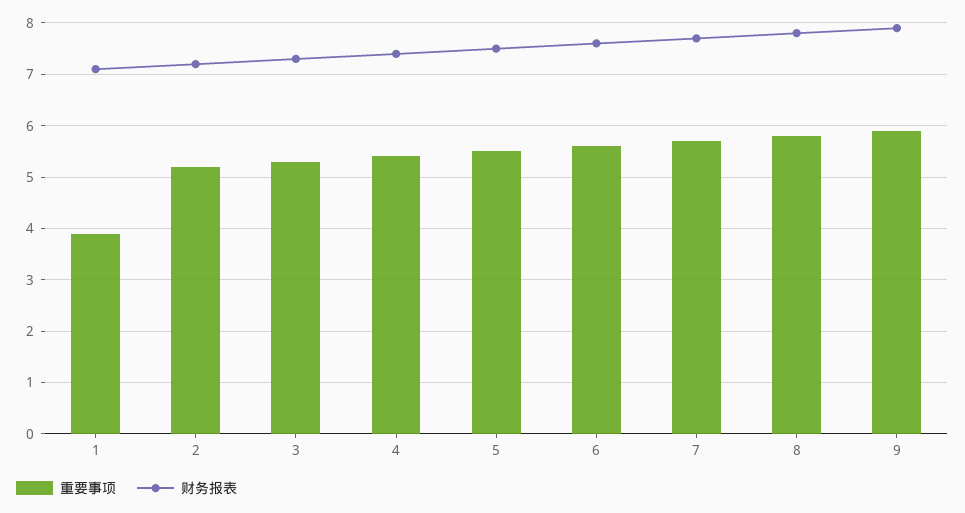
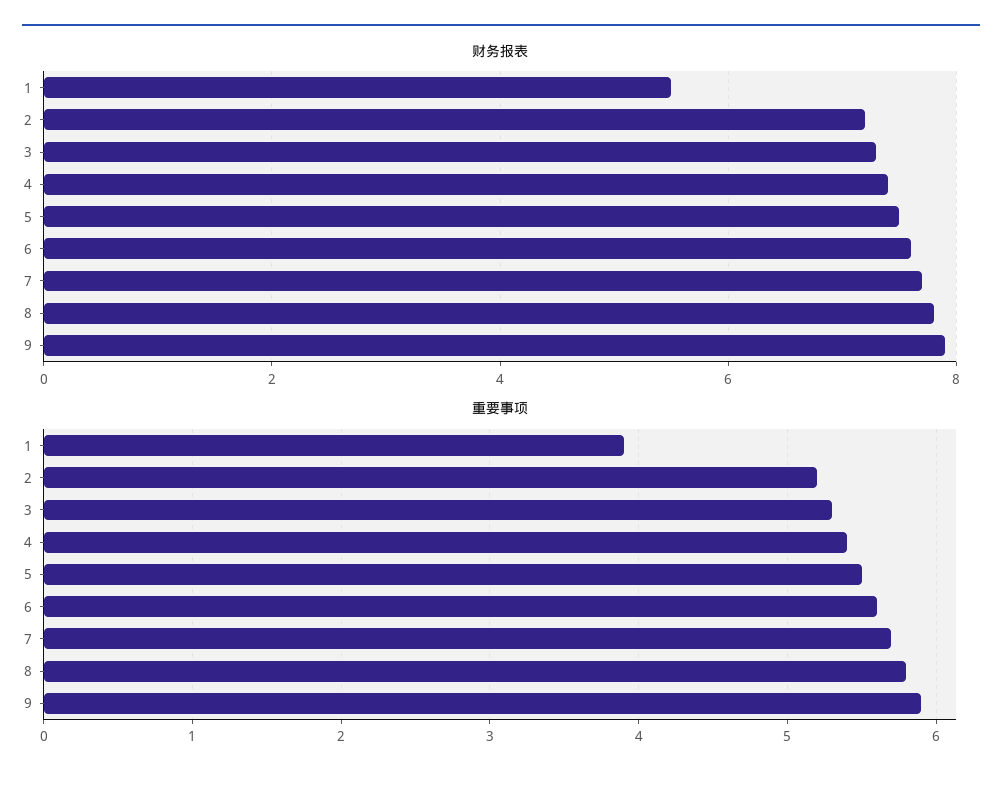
财务报表, 1: 7 -> 5.5

